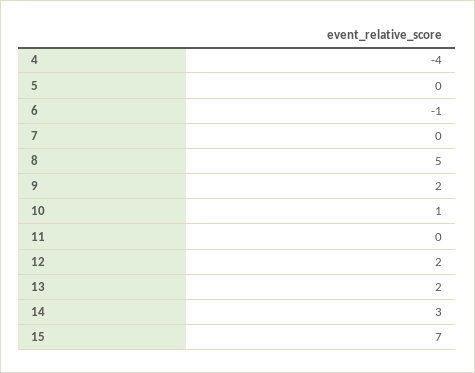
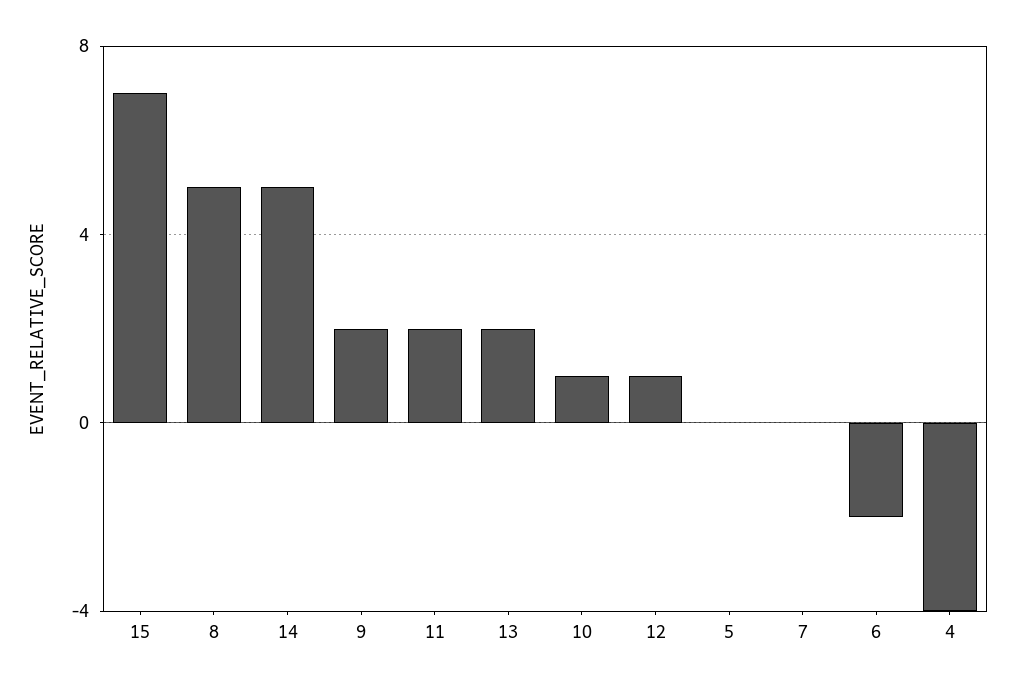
6: -1 -> -2
11: 0 -> 2
12: 2 -> 1
14: 3 -> 5

